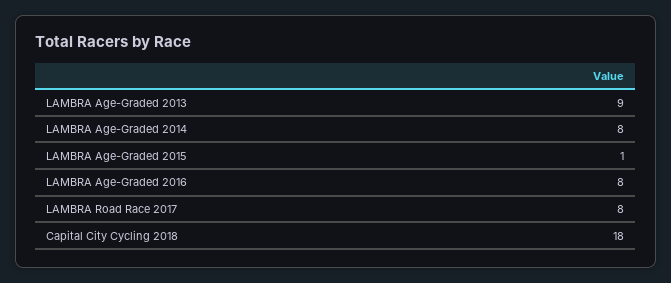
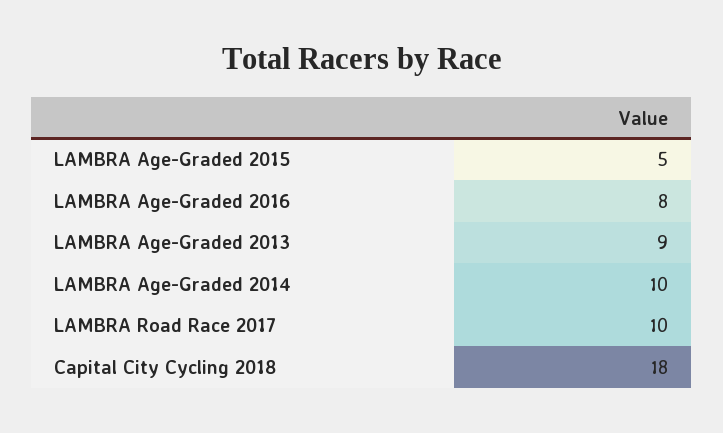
LAMBRA Age-Graded 2014: 8 -> 10
LAMBRA Age-Graded 2015: 1 -> 5
LAMBRA Road Race 2017: 8 -> 10

